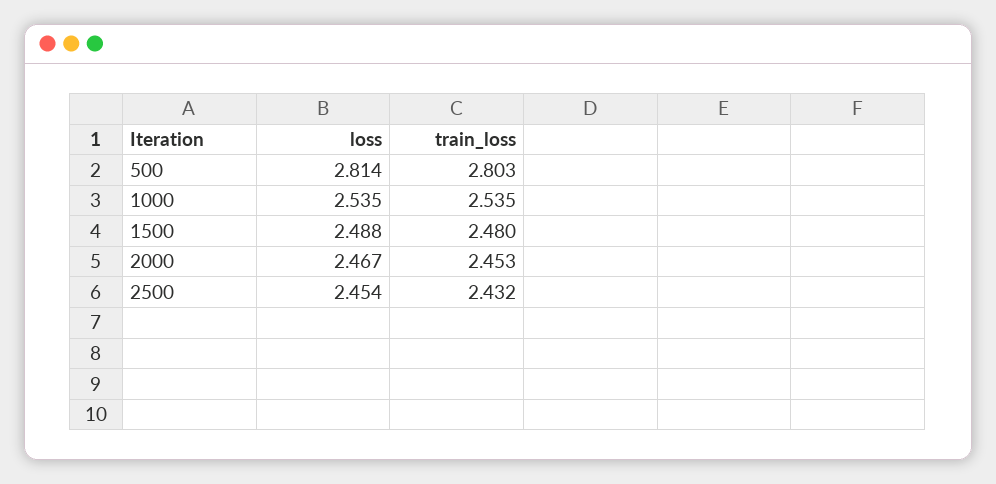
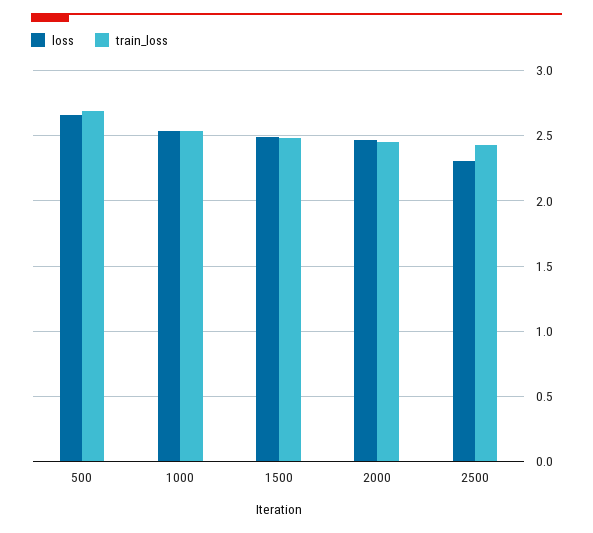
loss, 500: 2.814 -> 2.65
train_loss, 500: 2.803 -> 2.7
loss, 2500: 2.454 -> 2.3

